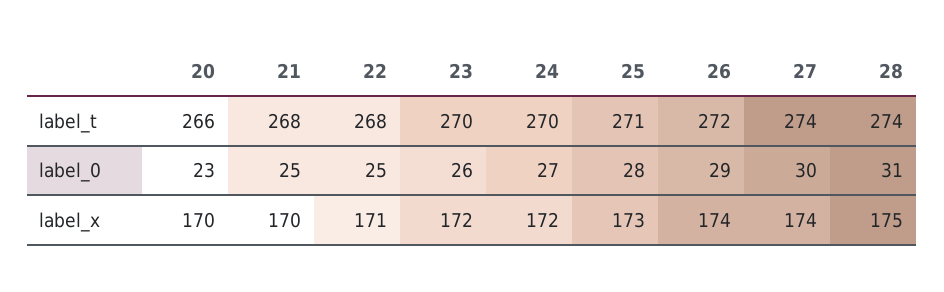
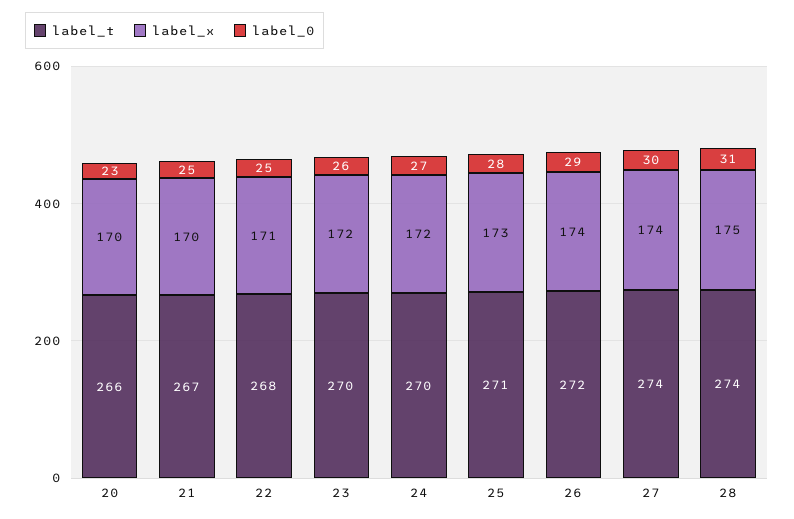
label_t, 21: 268 -> 267

